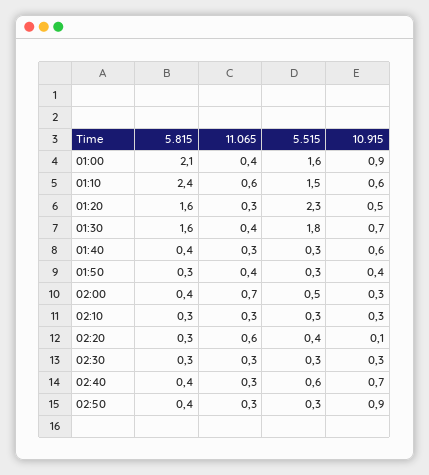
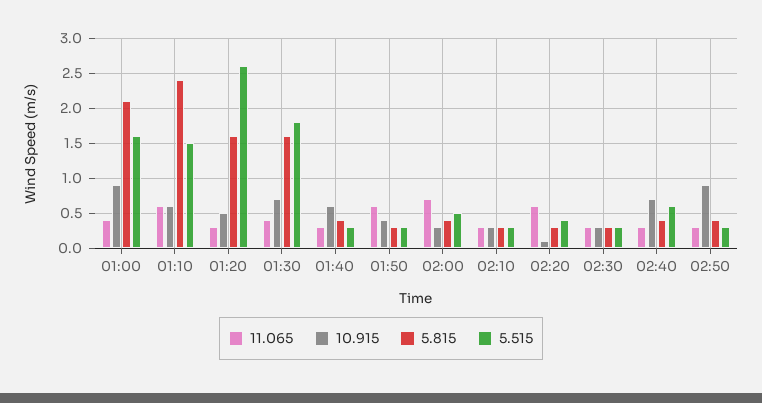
5.515, 01:20: 2.3 -> 2.6
11.065, 01:50: 0.4 -> 0.6

